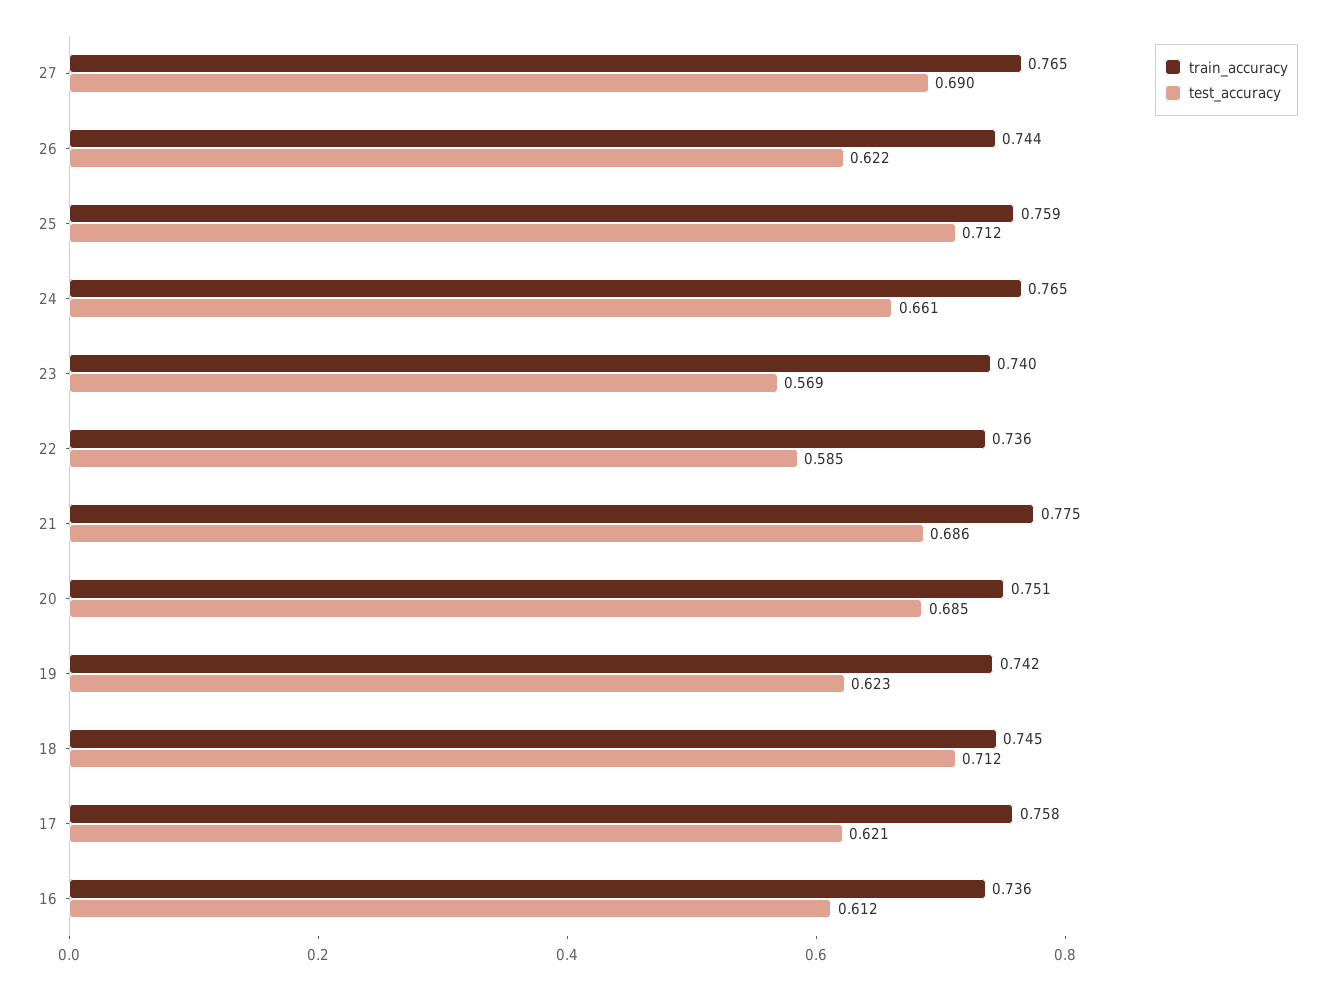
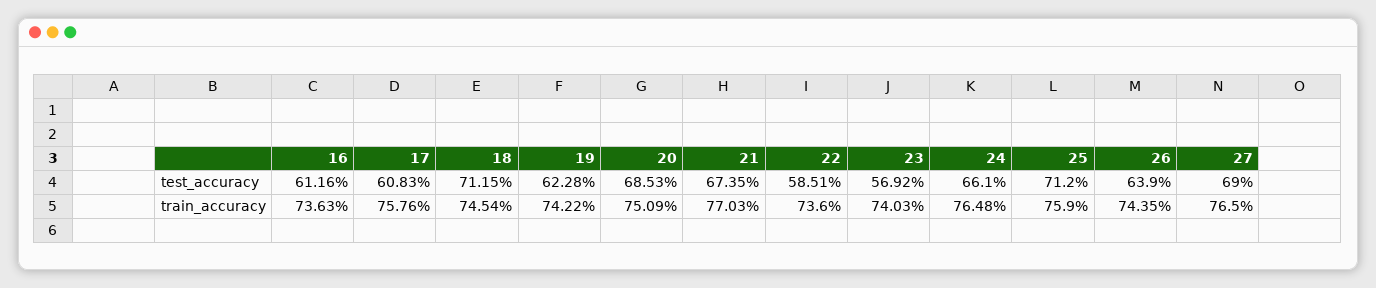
test_accuracy, 26: 0.622 -> 0.639
train_accuracy, 21: 0.775 -> 0.7703
test_accuracy, 21: 0.686 -> 0.6735
test_accuracy, 17: 0.621 -> 0.6083

